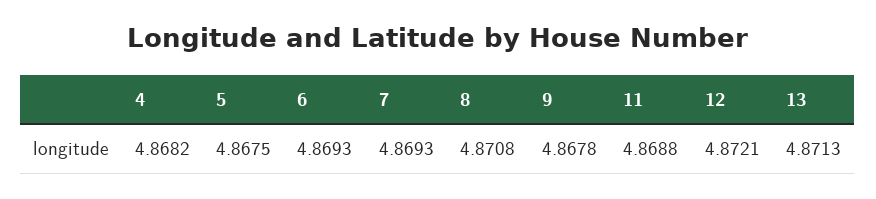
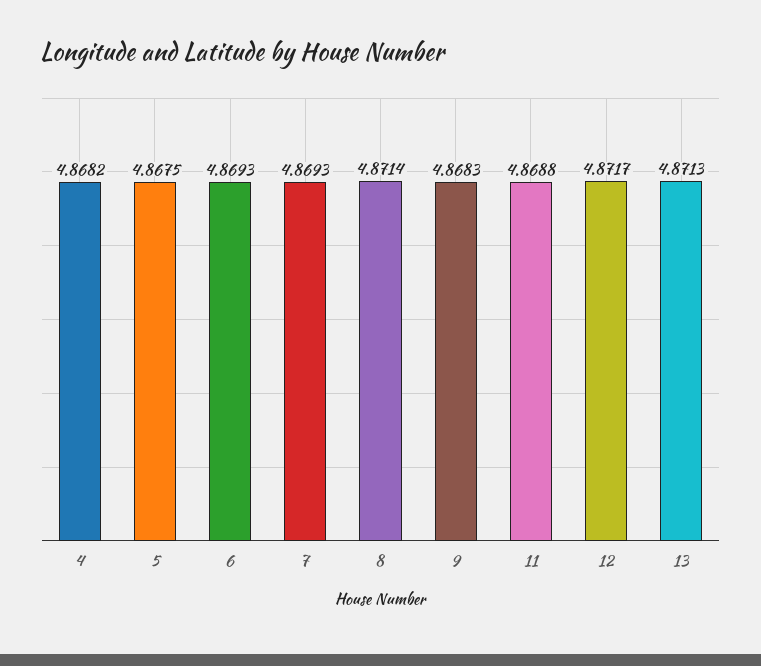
8: 4.8708 -> 4.8714
9: 4.8678 -> 4.8683
12: 4.8721 -> 4.8717

